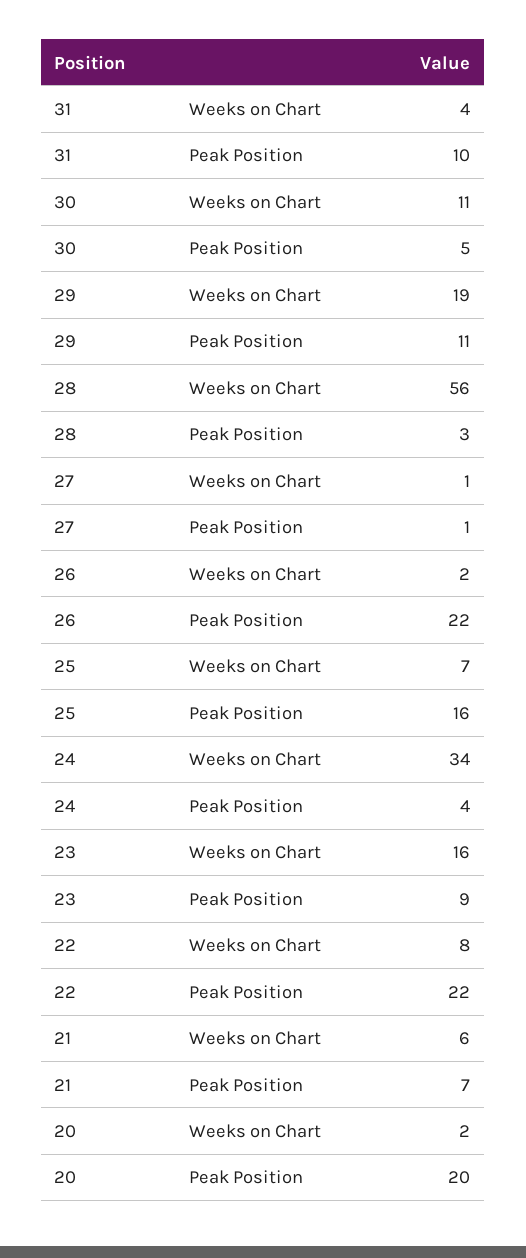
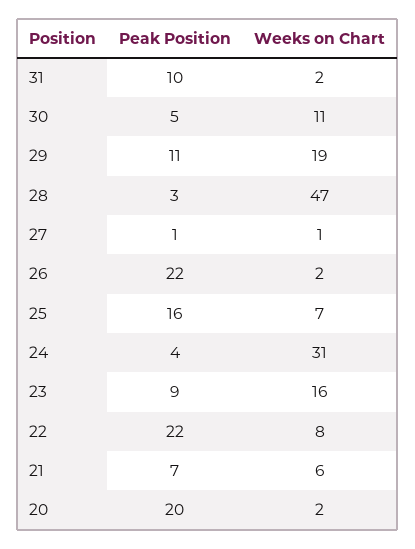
31, Weeks on Chart: 4 -> 2
28, Weeks on Chart: 56 -> 47
24, Weeks on Chart: 34 -> 31

